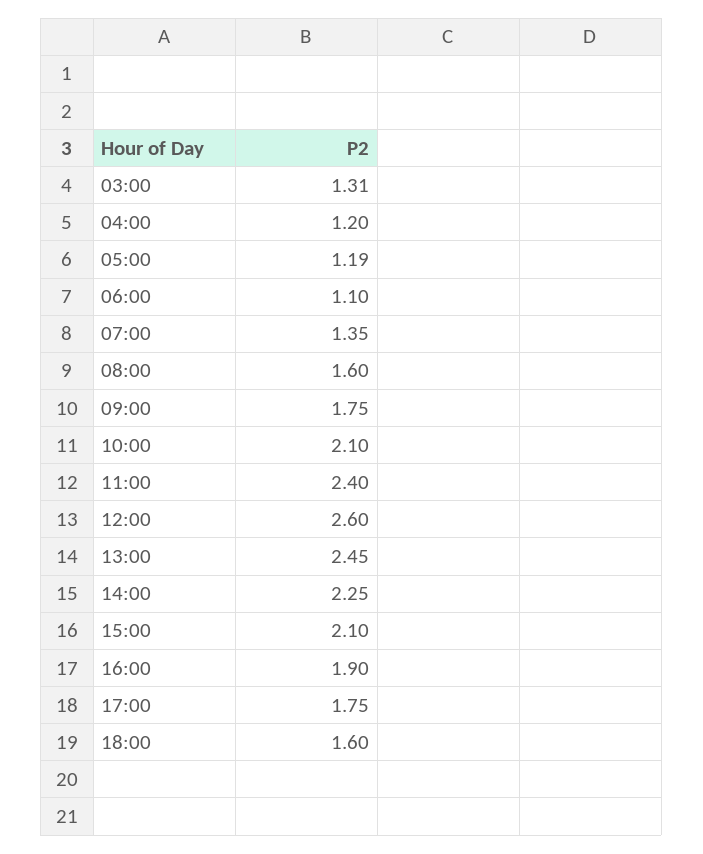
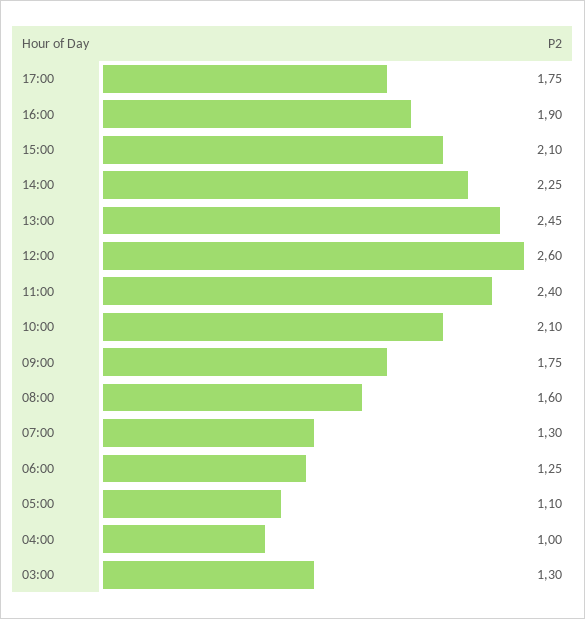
03:00: 1.31 -> 1.3
04:00: 1.2 -> 1
05:00: 1.19 -> 1.1
06:00: 1.1 -> 1.25
07:00: 1.35 -> 1.3
18:00: 1.6 -> none

